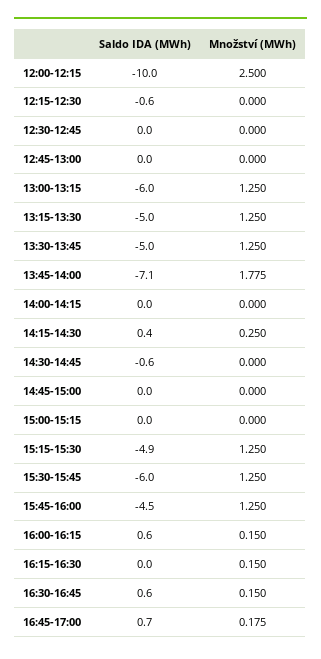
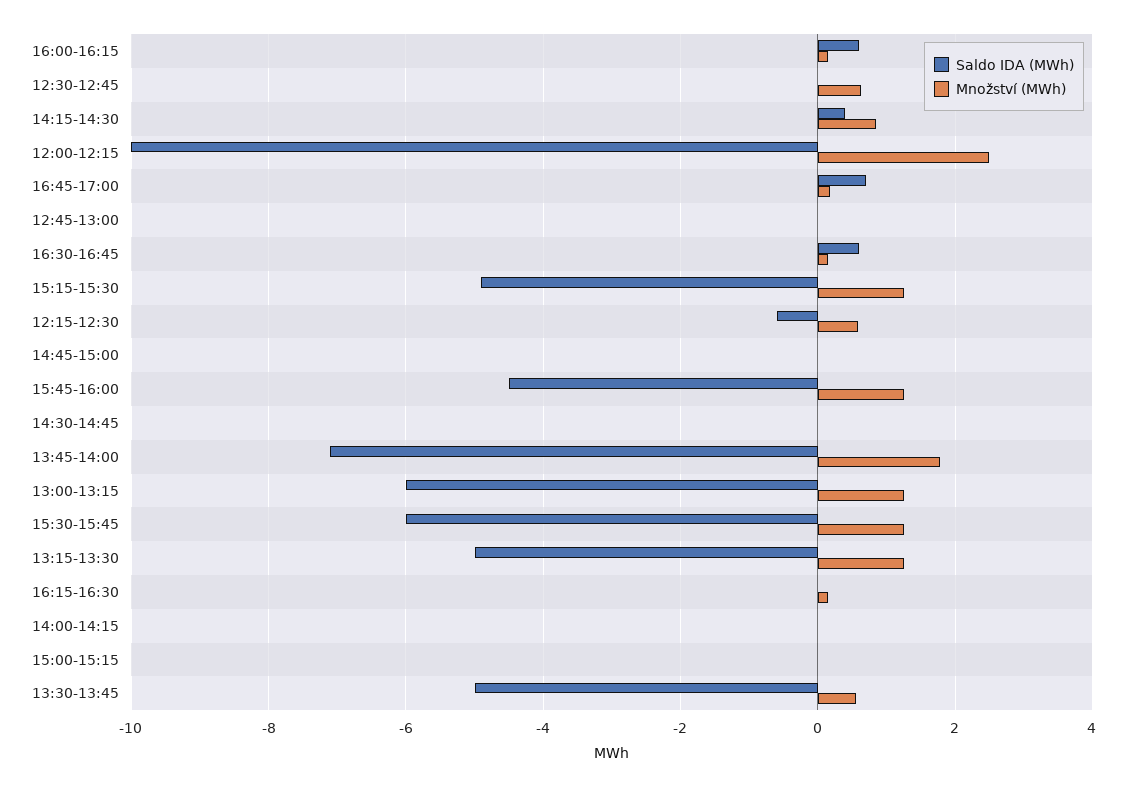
Množství (MWh), 12:15-12:30: 0 -> 0.6
Množství (MWh), 12:30-12:45: 0 -> 0.6
Množství (MWh), 13:30-13:45: 1.25 -> 0.6
Množství (MWh), 14:15-14:30: 0.25 -> 0.8
Saldo IDA (MWh), 14:30-14:45: -0.6 -> 0

